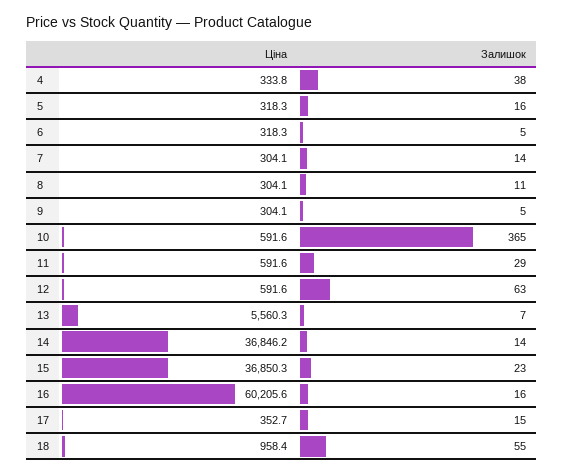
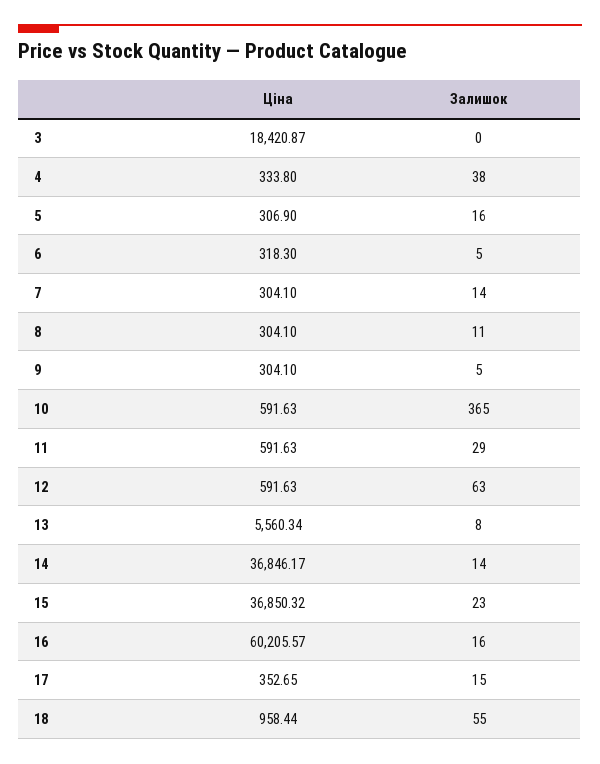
Ціна, 5: 318.3 -> 306.9
Залишок, 13: 7 -> 8
Ціна, 3: none -> 18420.87
Залишок, 3: none -> 0

